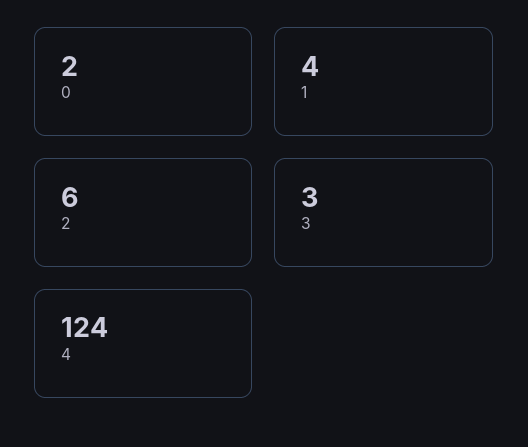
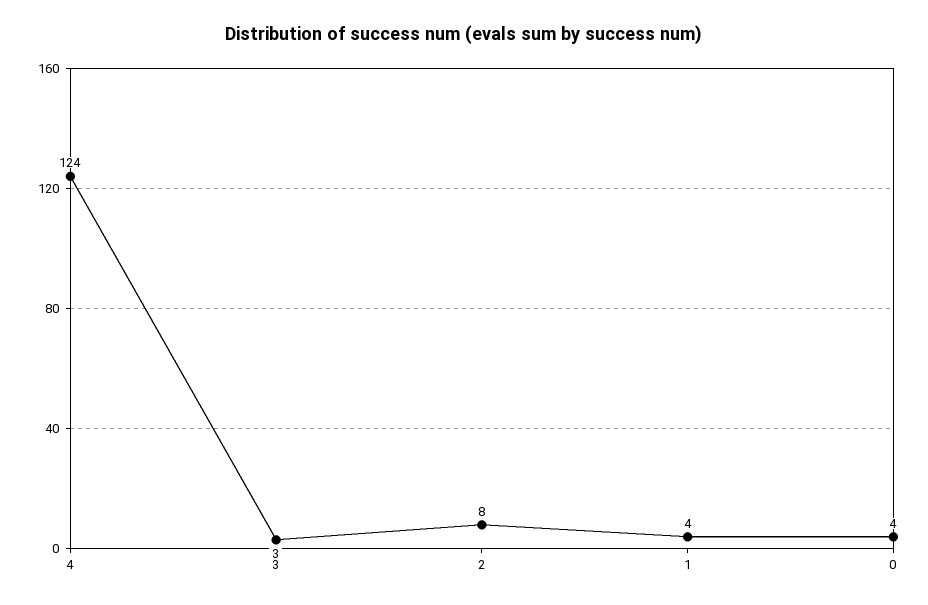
0: 2 -> 4
2: 6 -> 8

